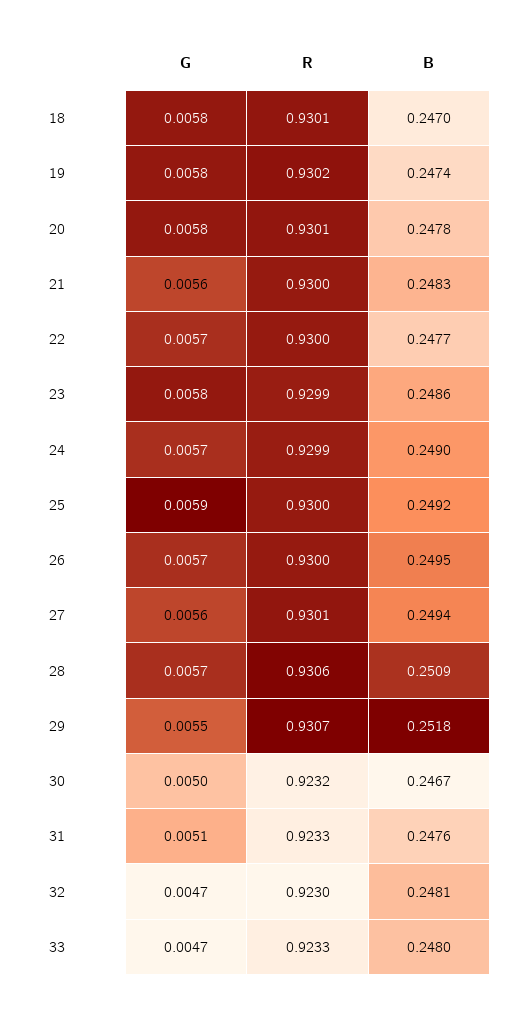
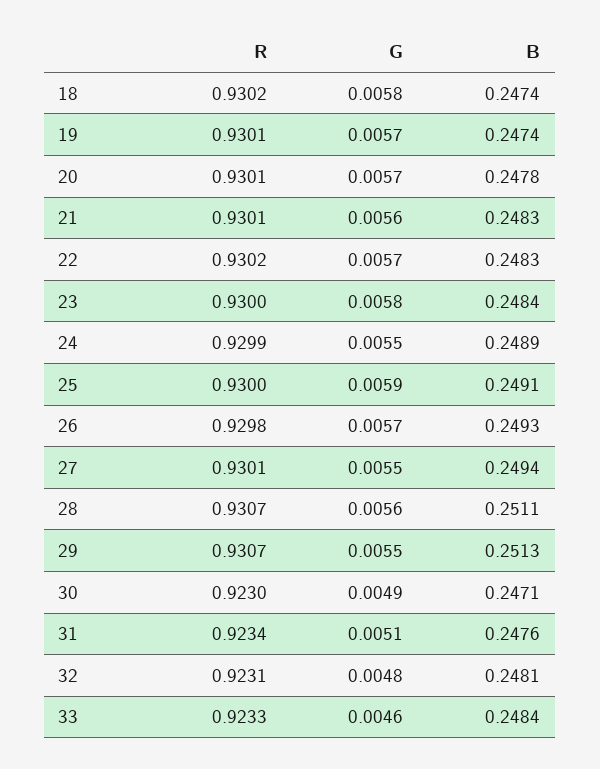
R, 18: 0.9301 -> 0.9302
B, 18: 0.247 -> 0.2474
G, 19: 0.0058 -> 0.0057
R, 19: 0.9302 -> 0.9301
G, 20: 0.0058 -> 0.0057
R, 21: 0.93 -> 0.9301
R, 22: 0.93 -> 0.9302
B, 22: 0.2477 -> 0.2483
R, 23: 0.9299 -> 0.93
B, 23: 0.2486 -> 0.2484
G, 24: 0.0057 -> 0.0055
B, 24: 0.249 -> 0.2489
B, 25: 0.2492 -> 0.2491
R, 26: 0.93 -> 0.9298
B, 26: 0.2495 -> 0.2493
G, 27: 0.0056 -> 0.0055
G, 28: 0.0057 -> 0.0056
R, 28: 0.9306 -> 0.9307
B, 28: 0.2509 -> 0.2511
B, 29: 0.2518 -> 0.2513
G, 30: 0.005 -> 0.0049
R, 30: 0.9232 -> 0.923
B, 30: 0.2467 -> 0.2471
R, 31: 0.9233 -> 0.9234
G, 32: 0.0047 -> 0.0048
R, 32: 0.923 -> 0.9231
G, 33: 0.0047 -> 0.0046
B, 33: 0.248 -> 0.2484

